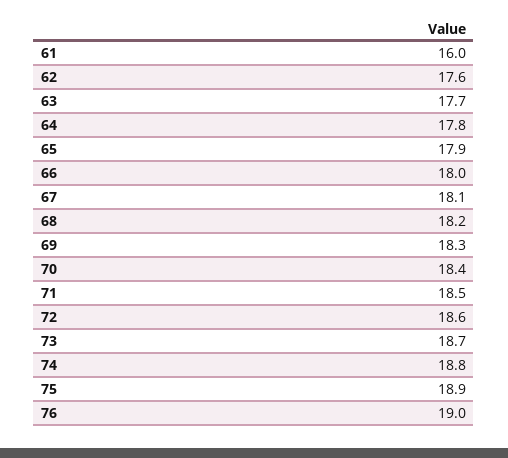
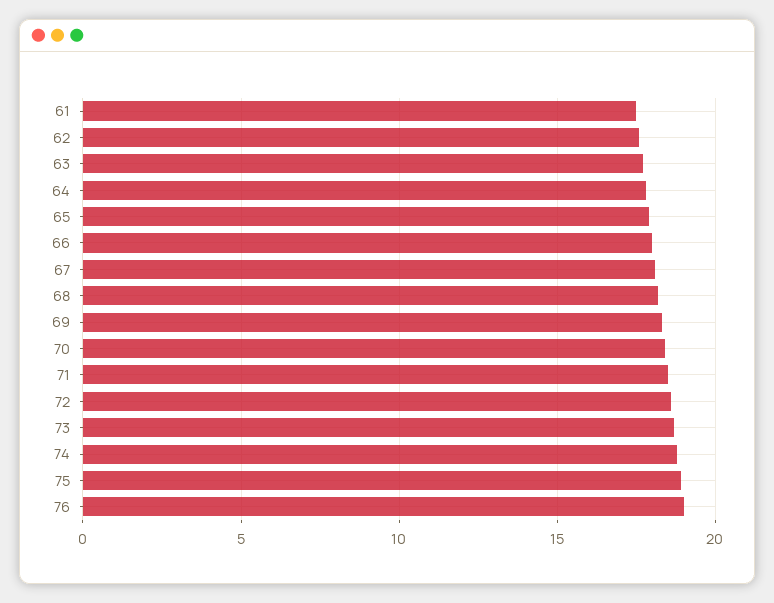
61: 16 -> 17.5

